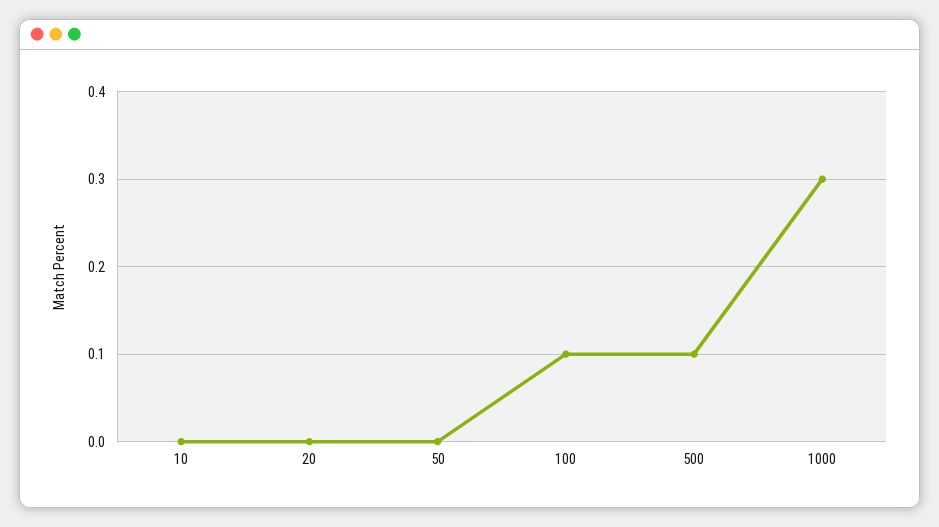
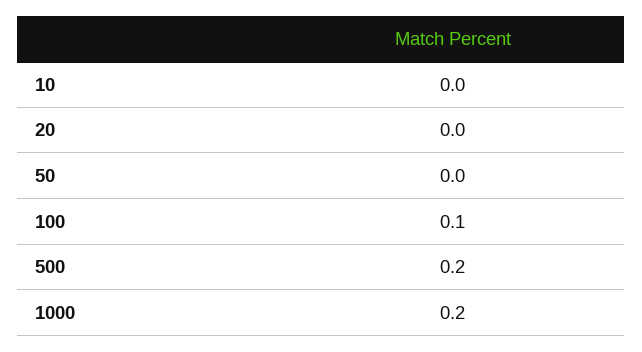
500: 0.1 -> 0.2
1000: 0.3 -> 0.2

